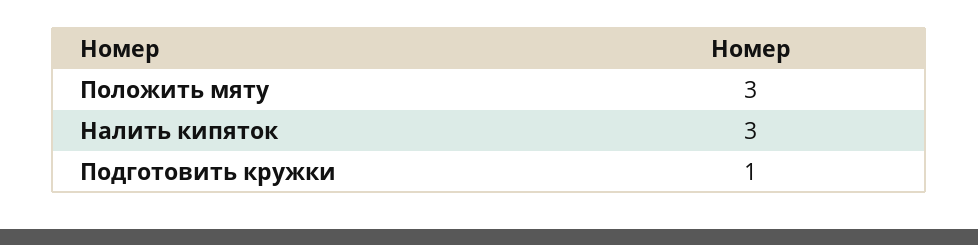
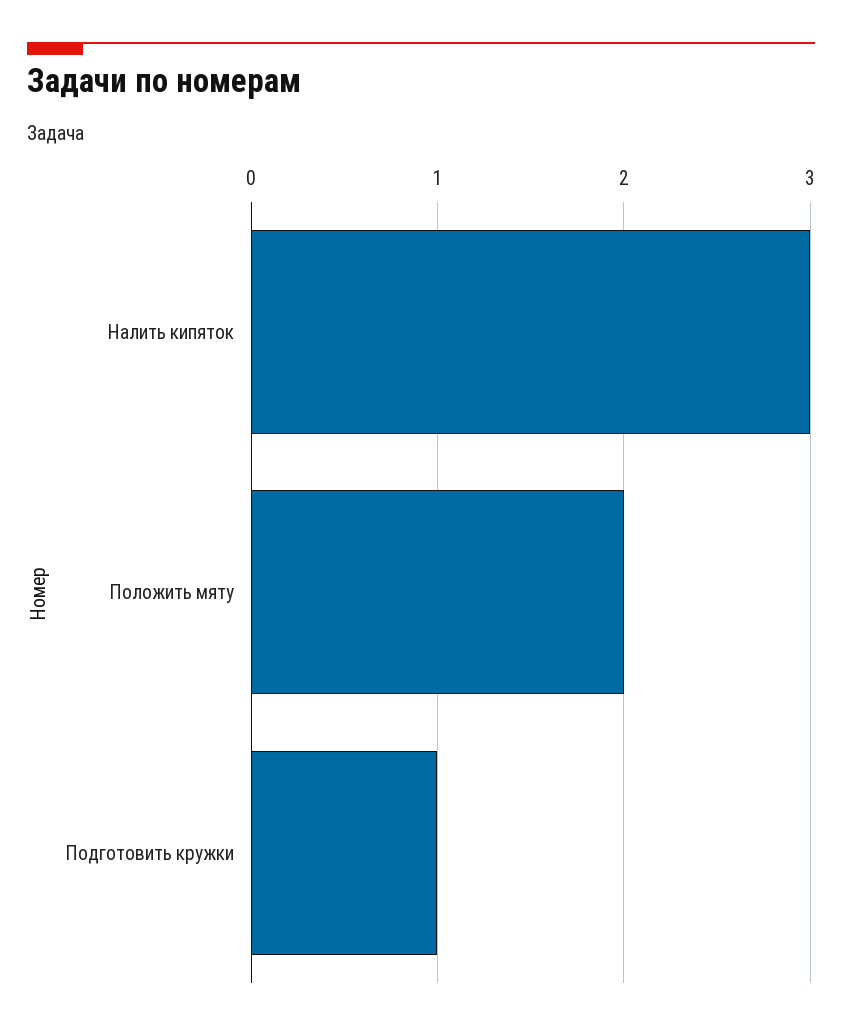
Положить мяту: 3 -> 2

